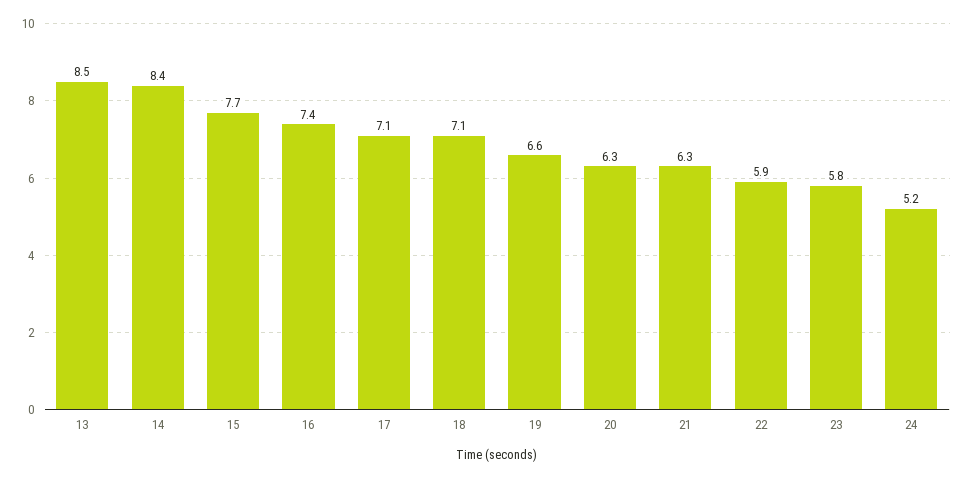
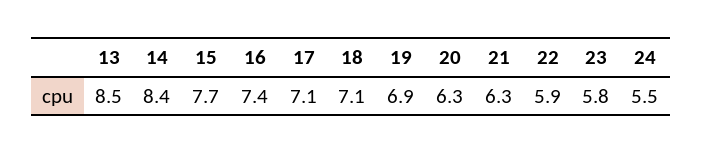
19: 6.6 -> 6.9
24: 5.2 -> 5.5

